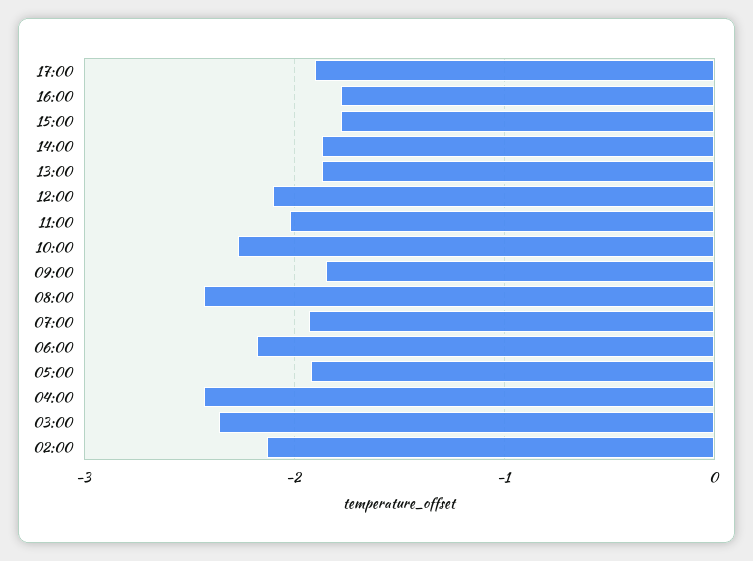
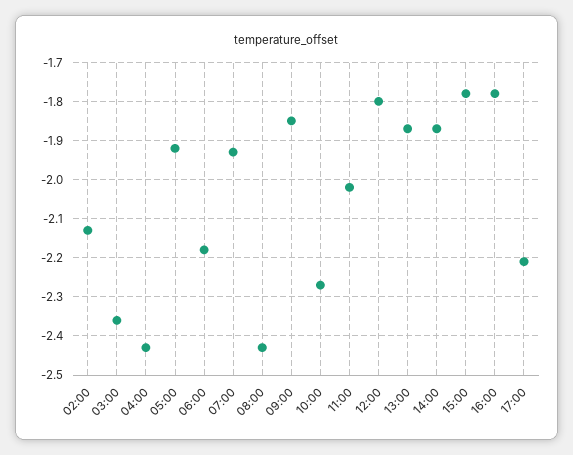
17:00: -1.9 -> -2.2
12:00: -2.1 -> -1.8

